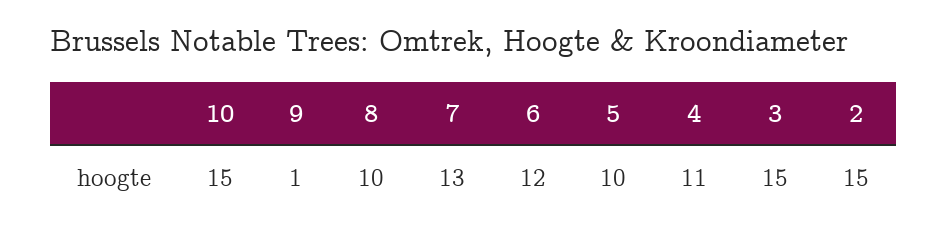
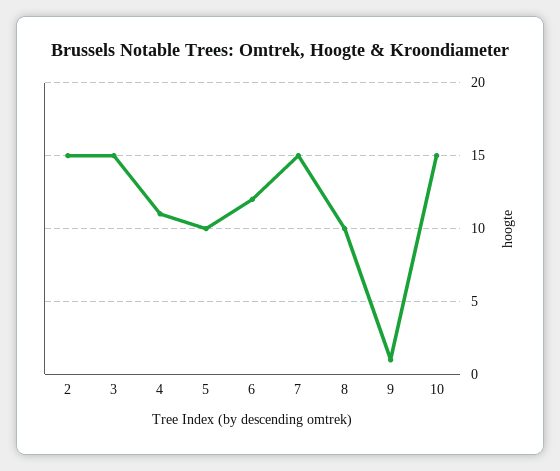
7: 13 -> 15

